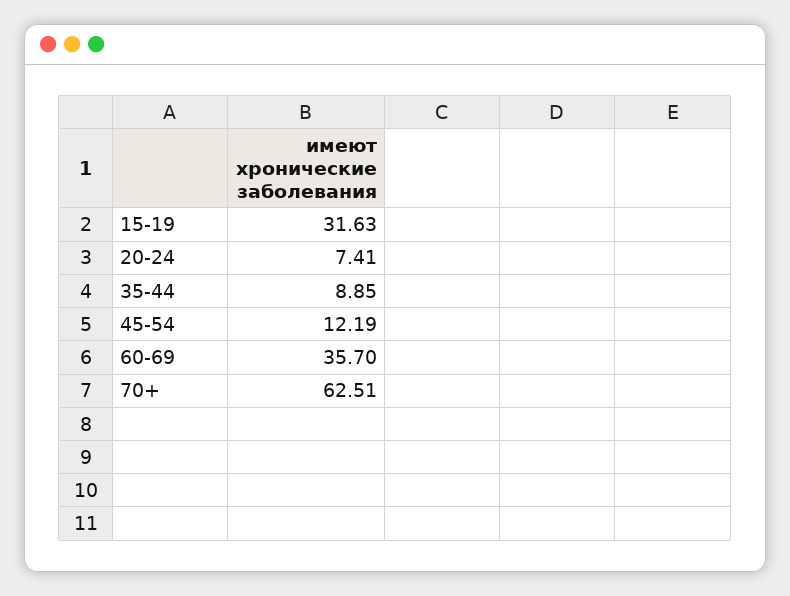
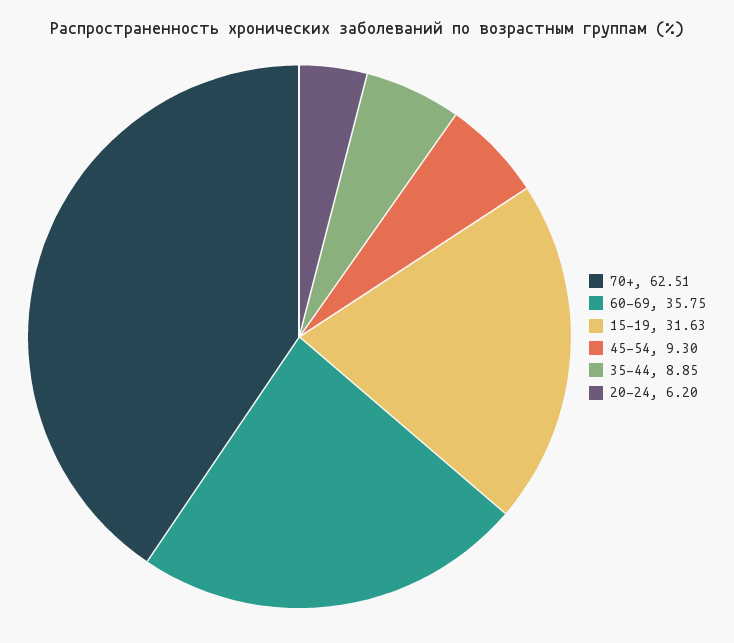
20-24: 7.41 -> 6.2
45-54: 12.19 -> 9.3
60-69: 35.7 -> 35.75

